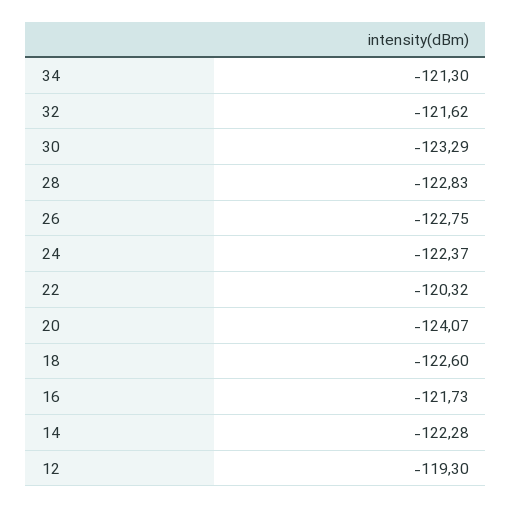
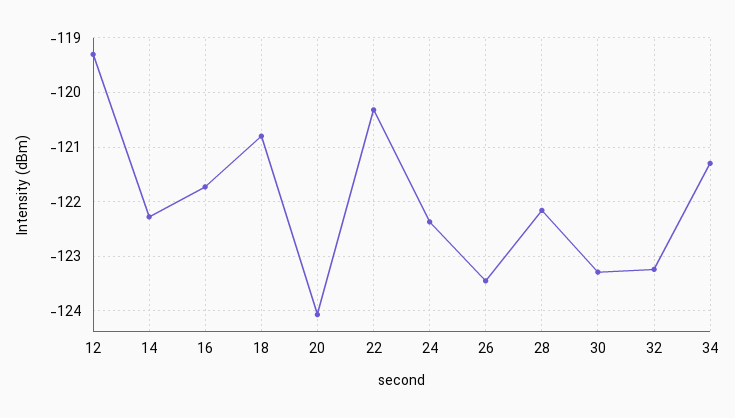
32: -121.62 -> -123.2
28: -122.83 -> -122.2
26: -122.75 -> -123.4
18: -122.6 -> -120.8

